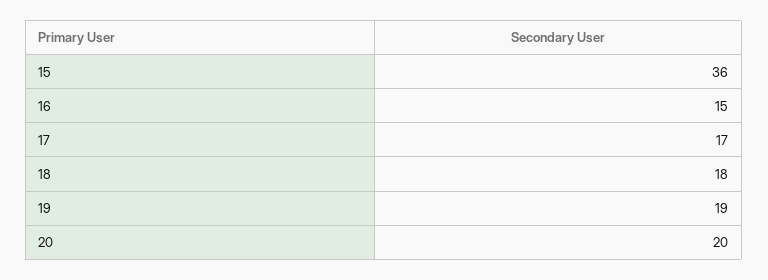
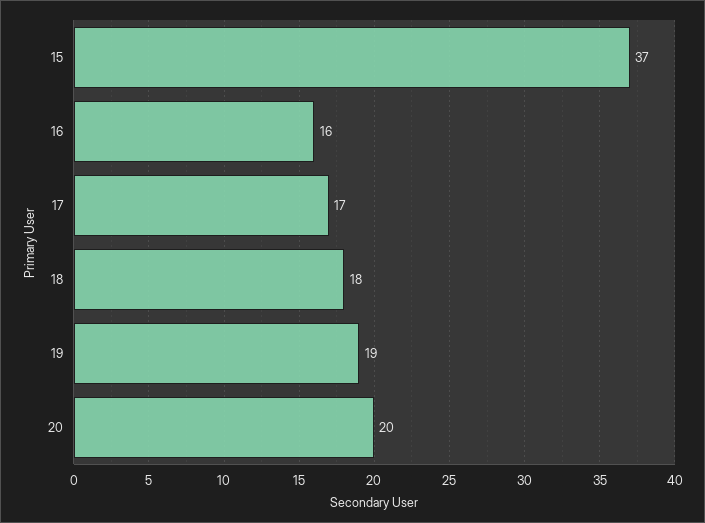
15: 36 -> 37
16: 15 -> 16

